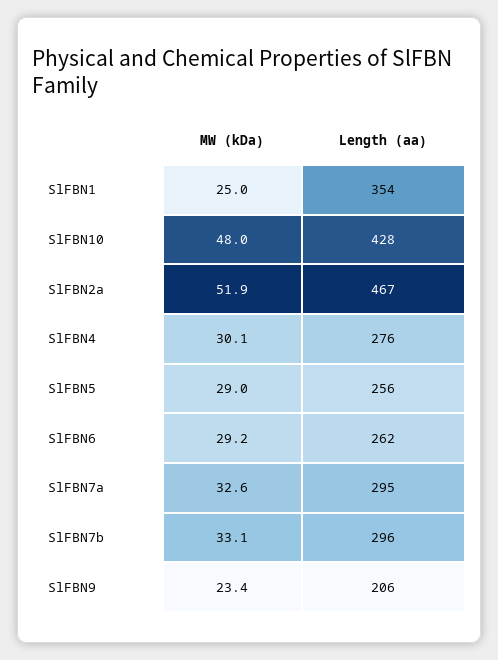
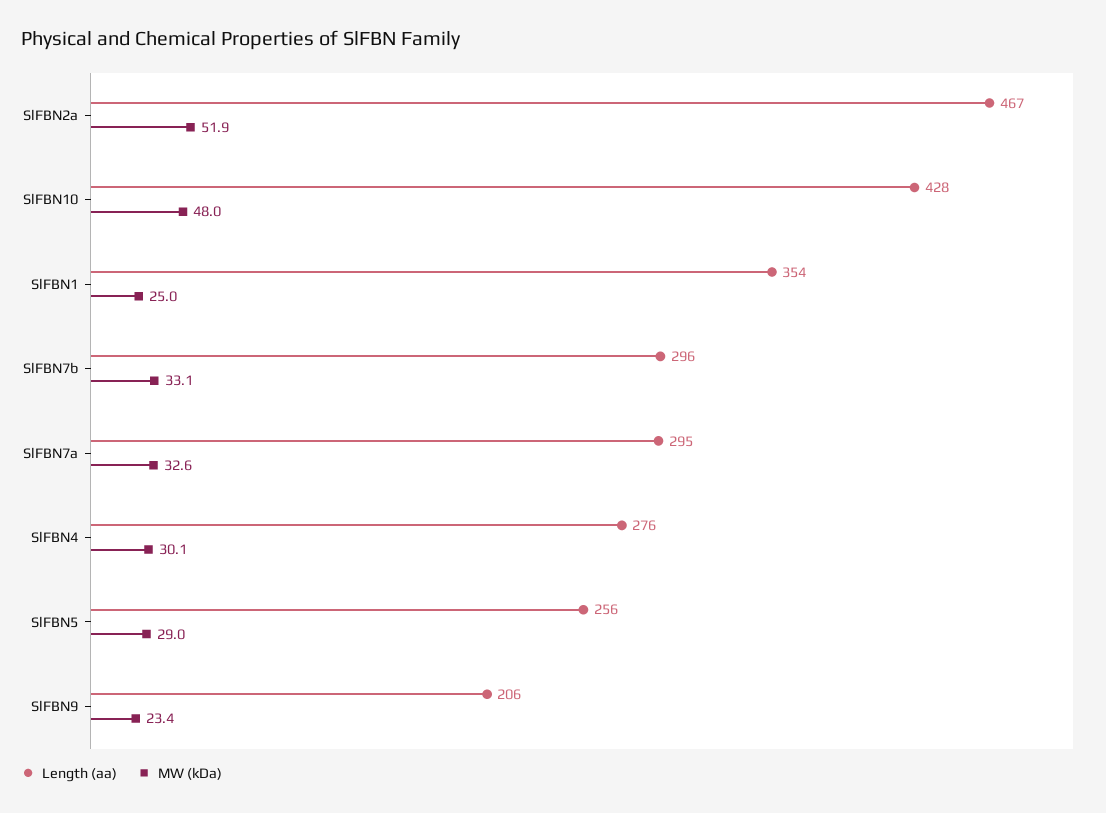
MW (kDa), SlFBN6: 29.2 -> none
Length (aa), SlFBN6: 262 -> none

